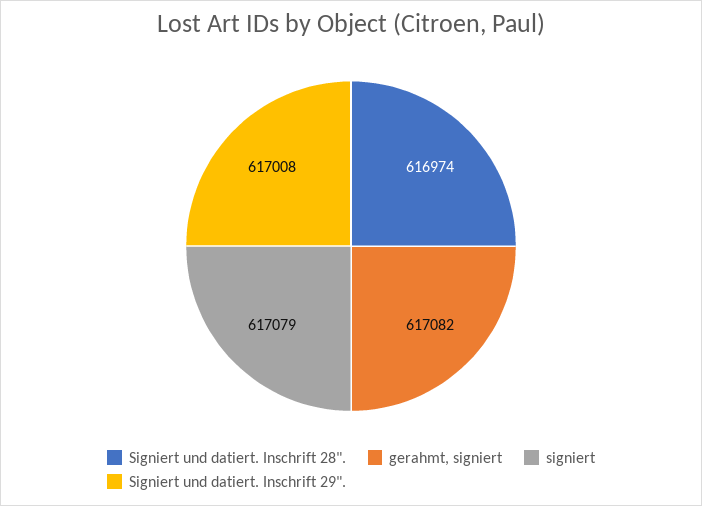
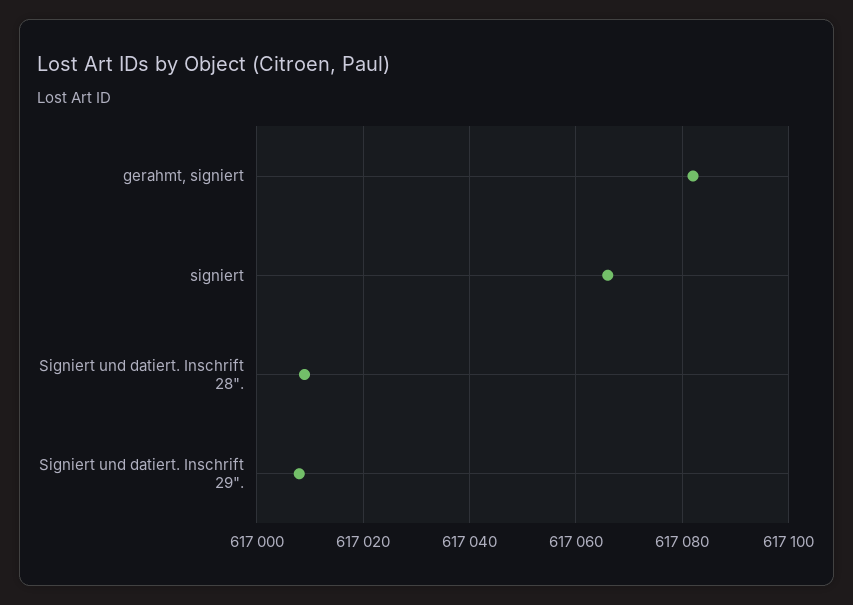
Signiert und datiert. Inschrift 28".: 616974 -> 617010
signiert: 617079 -> 617065

